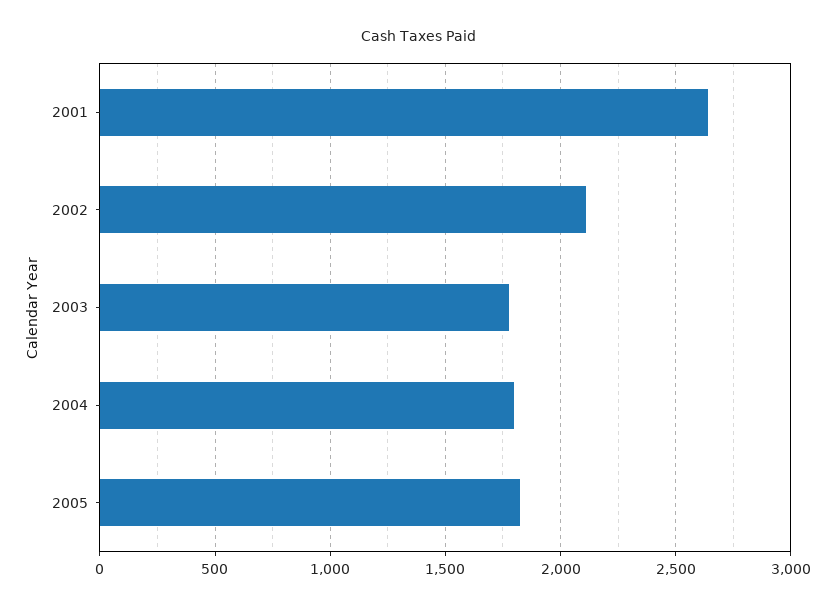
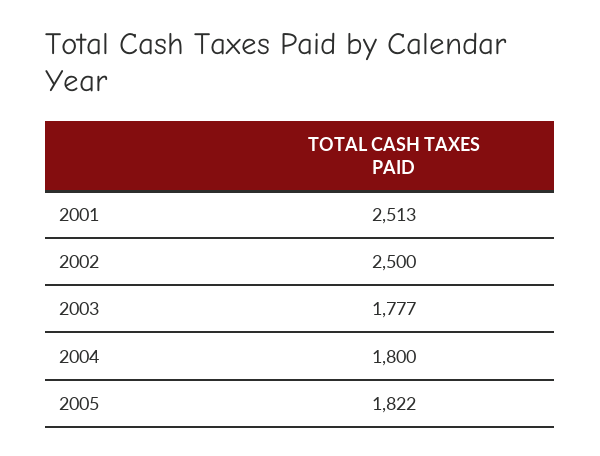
2001: 2650 -> 2513
2002: 2100 -> 2500

